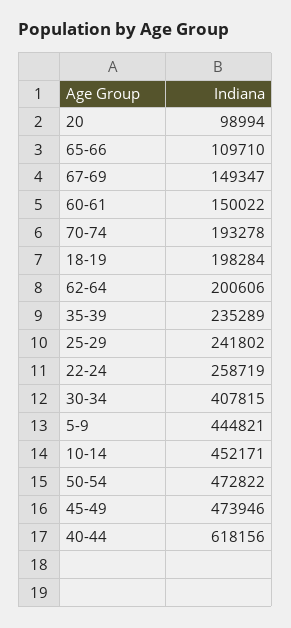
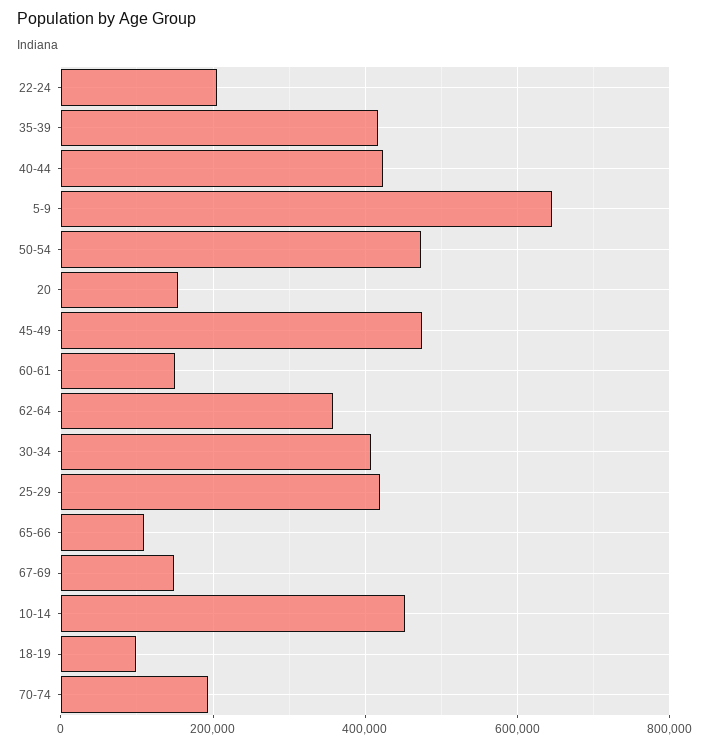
20: 98994 -> 160000
18-19: 198284 -> 100000
62-64: 200606 -> 360000
35-39: 235289 -> 420000
25-29: 241802 -> 420000
22-24: 258719 -> 200000
5-9: 444821 -> 640000
40-44: 618156 -> 420000

